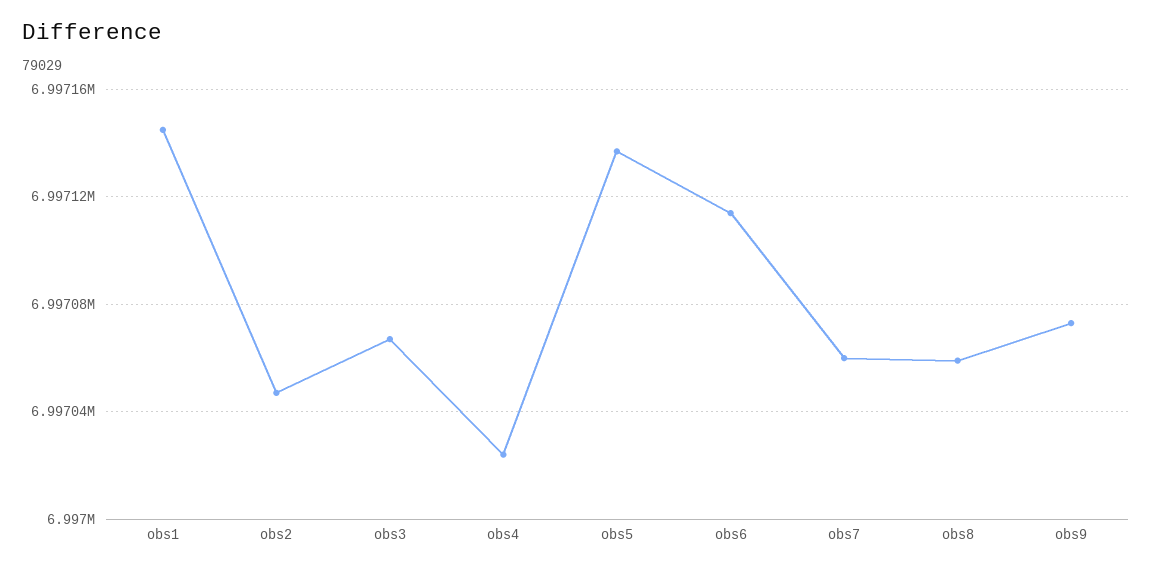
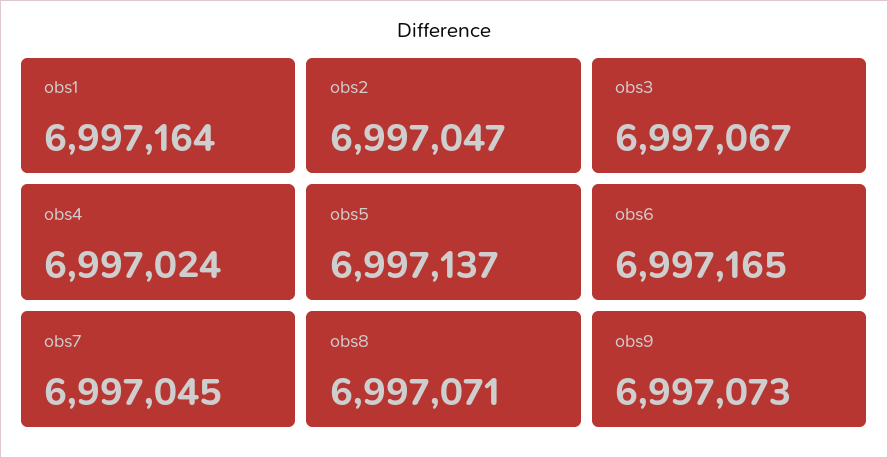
obs1: 6997145 -> 6997164
obs6: 6997115 -> 6997165
obs7: 6997060 -> 6997045
obs8: 6997060 -> 6997071

